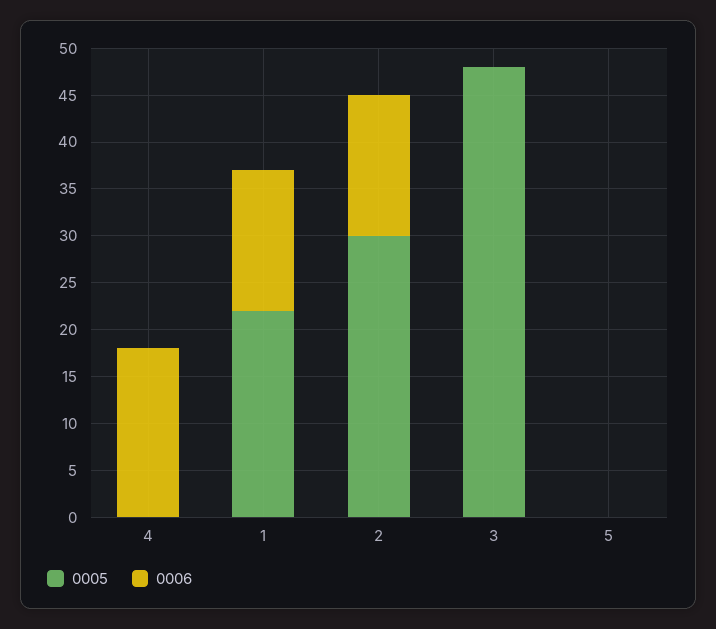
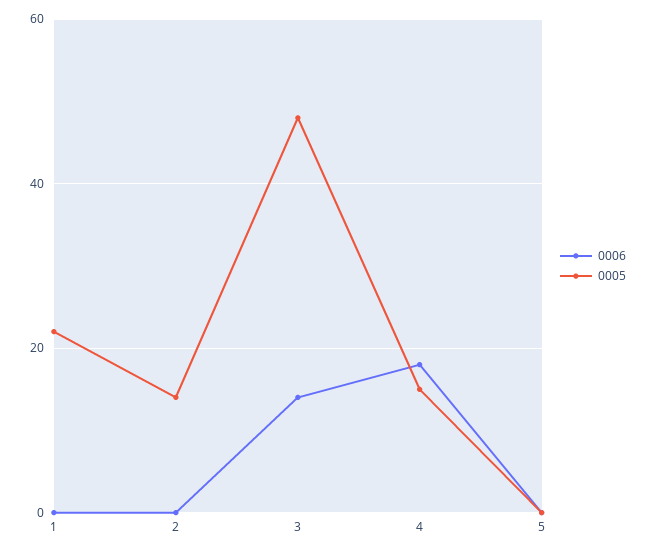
0005, 4: 0 -> 15
0006, 1: 15 -> 0
0005, 2: 30 -> 15
0006, 2: 15 -> 0
0006, 3: 0 -> 15

